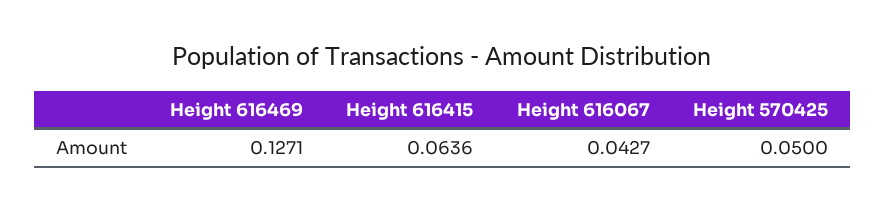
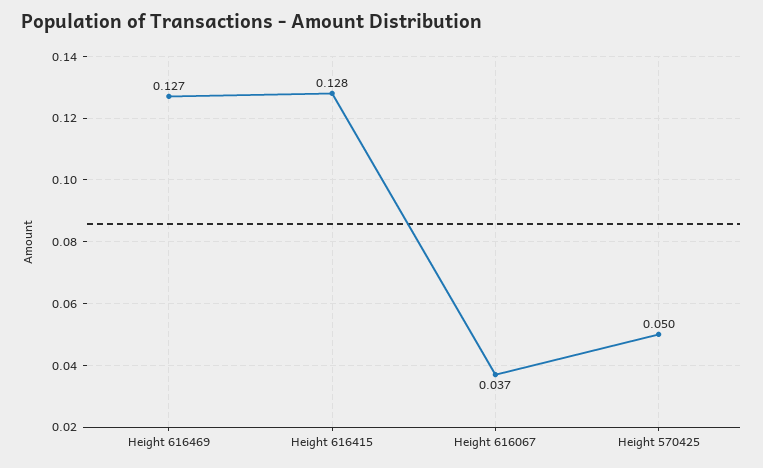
Height 616415: 0.0636 -> 0.128
Height 616067: 0.0427 -> 0.037

